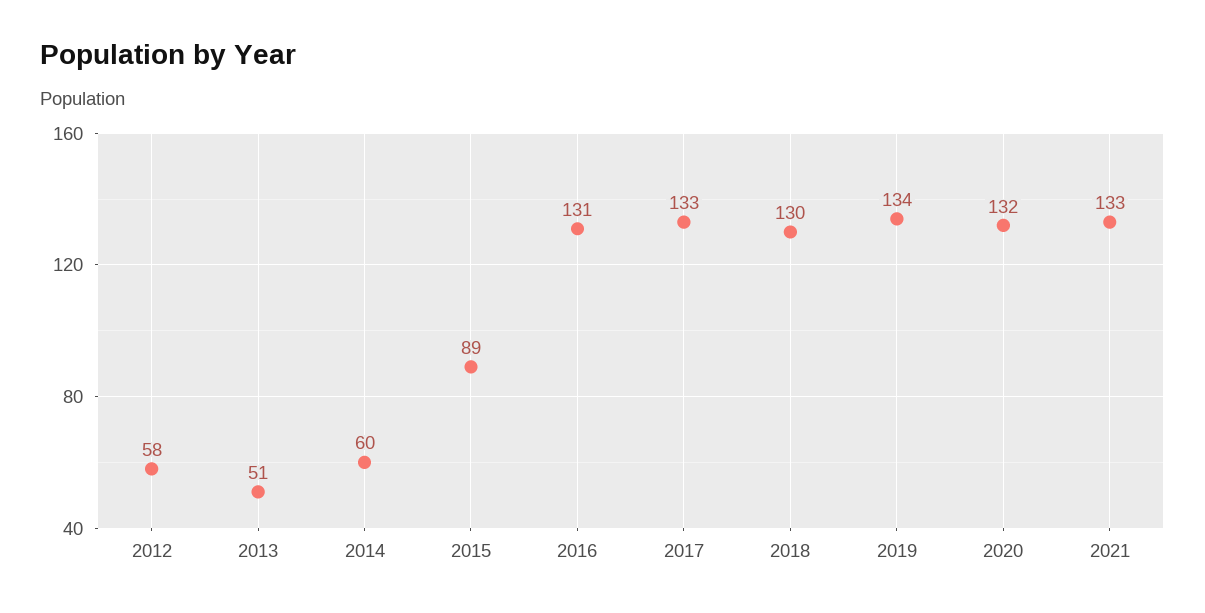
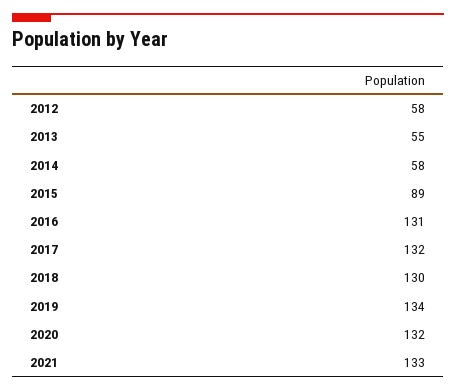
2013: 51 -> 55
2014: 60 -> 58
2017: 133 -> 132

